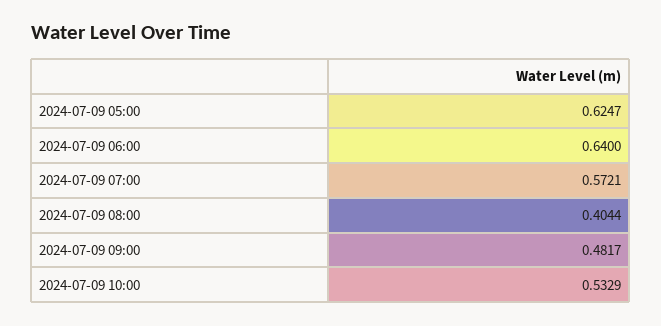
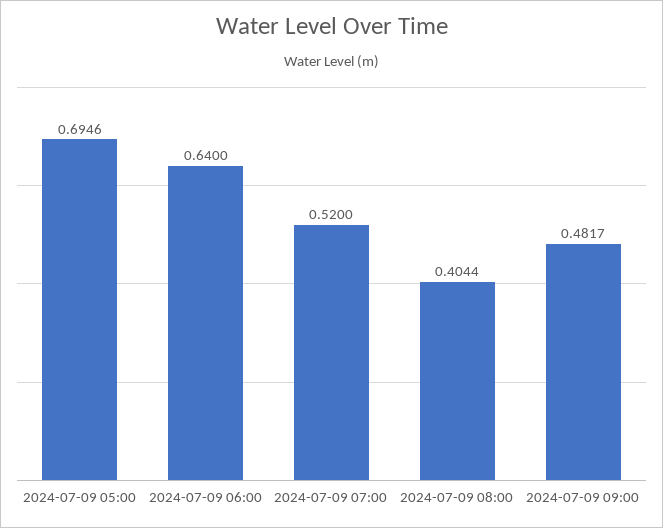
2024-07-09 05:00: 0.6247 -> 0.6946
2024-07-09 07:00: 0.5721 -> 0.52
2024-07-09 10:00: 0.5329 -> none

